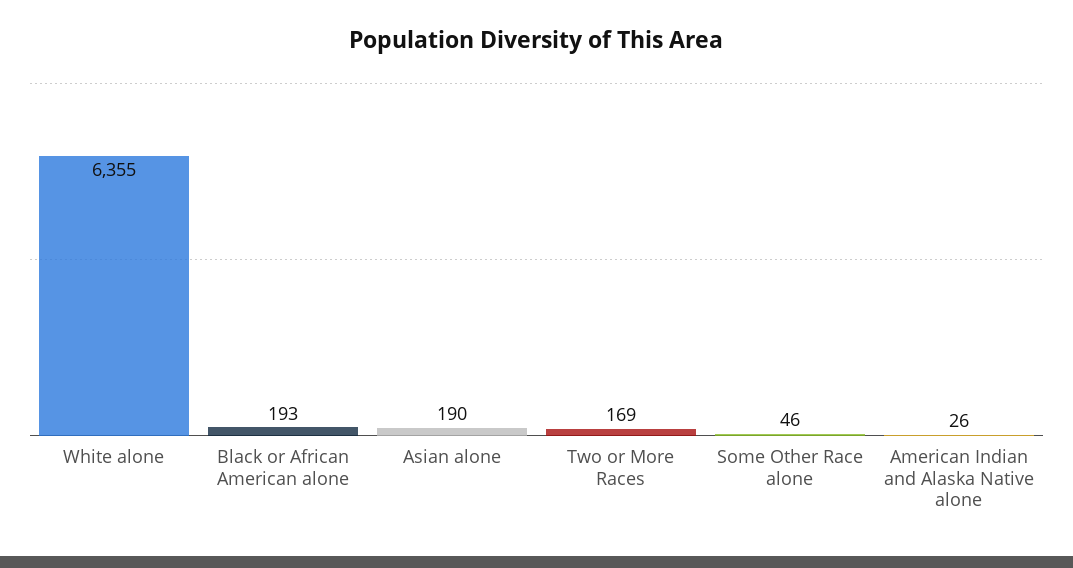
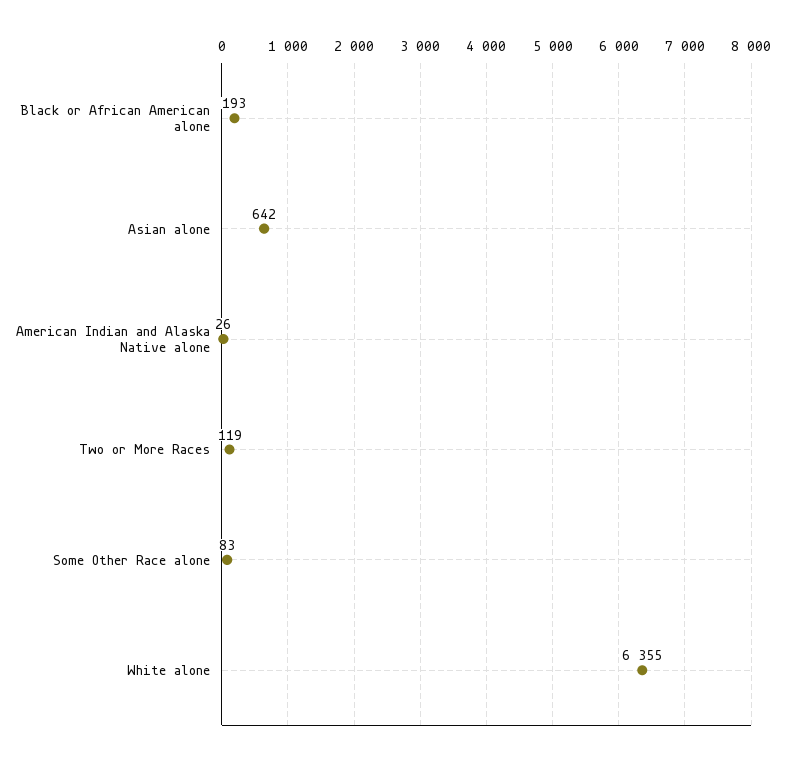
Asian alone: 190 -> 642
Two or More Races: 169 -> 119
Some Other Race alone: 46 -> 83

